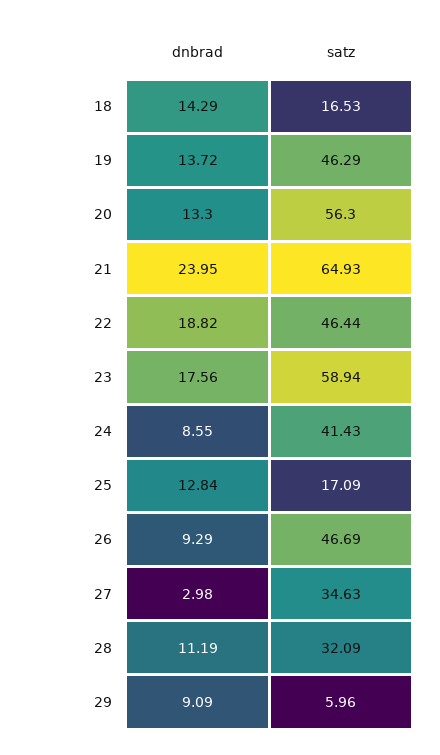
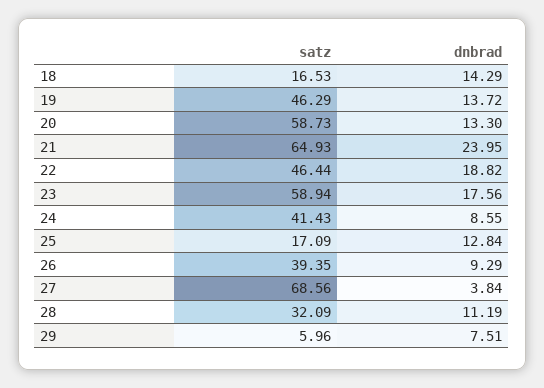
satz, 20: 56.3 -> 58.73
satz, 26: 46.69 -> 39.35
dnbrad, 27: 2.98 -> 3.84
satz, 27: 34.63 -> 68.56
dnbrad, 29: 9.09 -> 7.51

